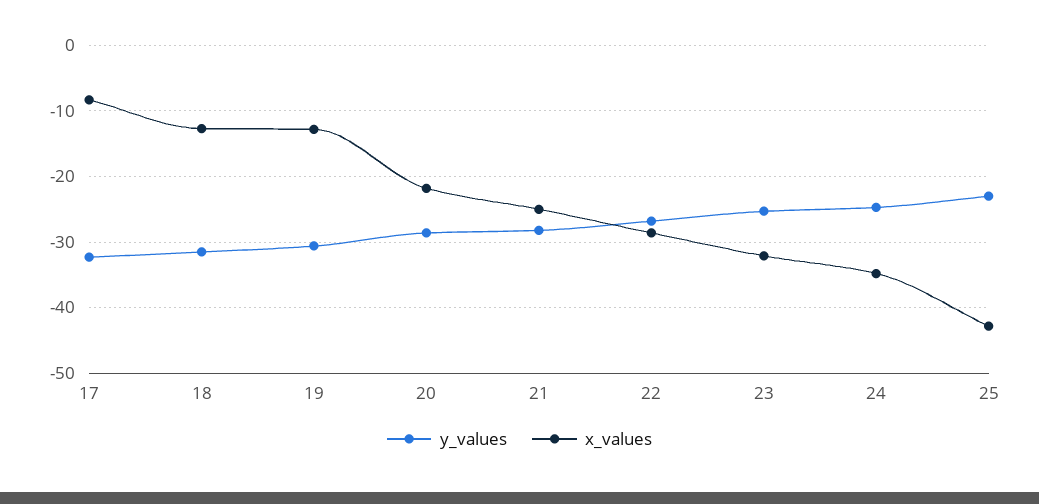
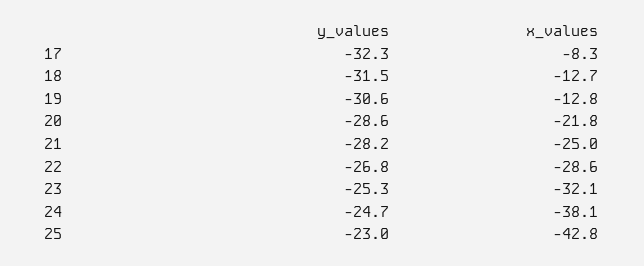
x_values, 24: -35 -> -38.1

